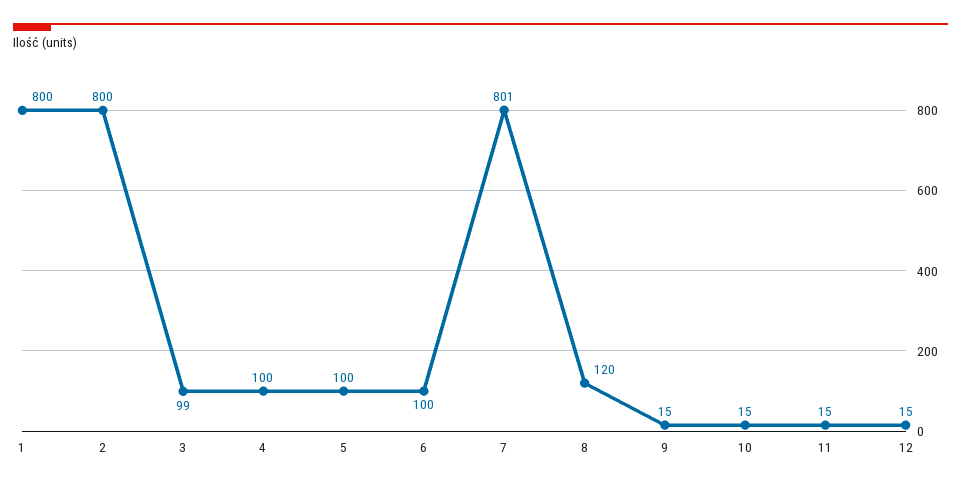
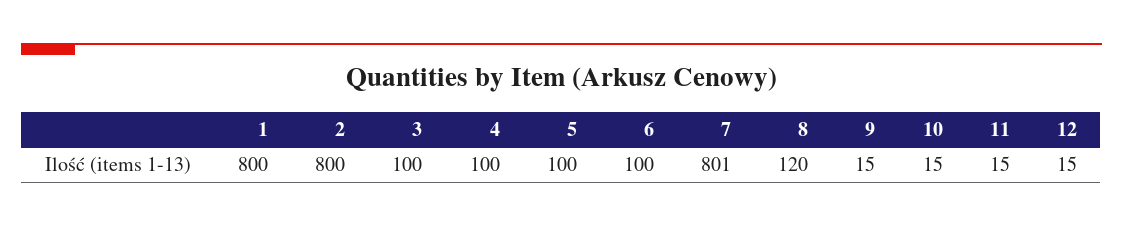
3: 99 -> 100

